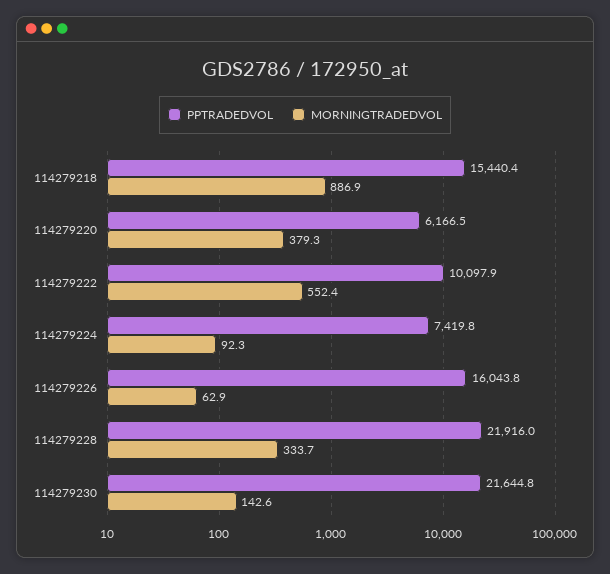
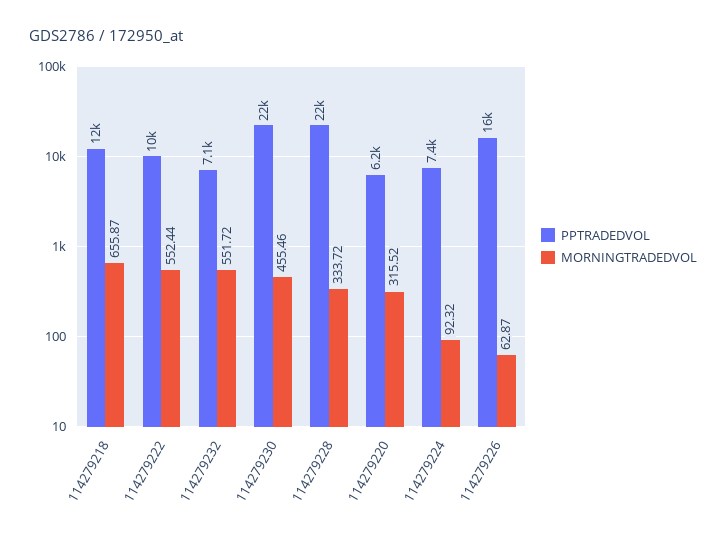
PPTRADEDVOL, 114279218: 15440.4 -> 12000
MORNINGTRADEDVOL, 114279218: 886.9 -> 655.87
MORNINGTRADEDVOL, 114279220: 379.3 -> 315.52
MORNINGTRADEDVOL, 114279230: 142.6 -> 455.46
PPTRADEDVOL, 114279232: none -> 7100
MORNINGTRADEDVOL, 114279232: none -> 551.72

